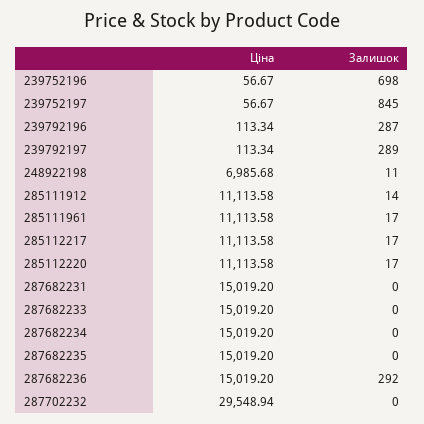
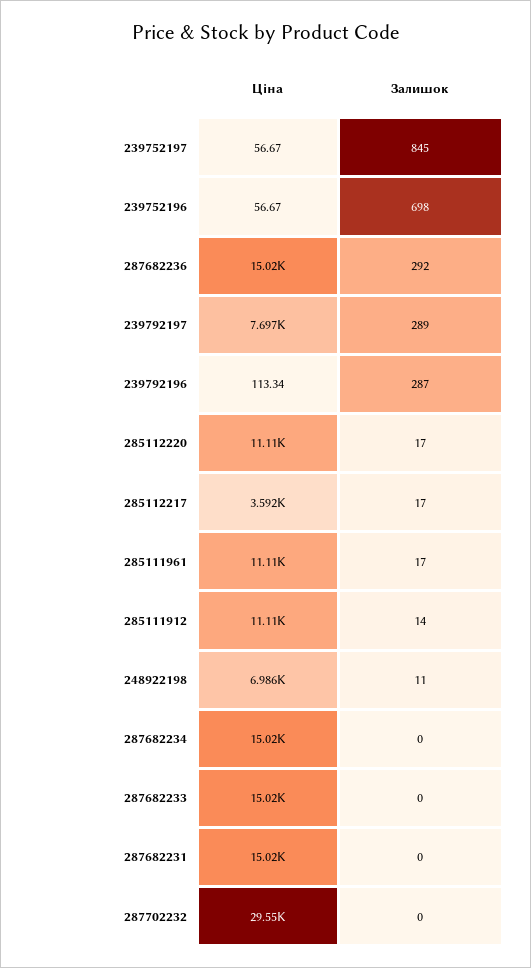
Ціна, 239792197: 113.34 -> 7697
Ціна, 285112217: 11113.58 -> 3592
Ціна, 287682235: 15019.2 -> none
Залишок, 287682235: 0 -> none

